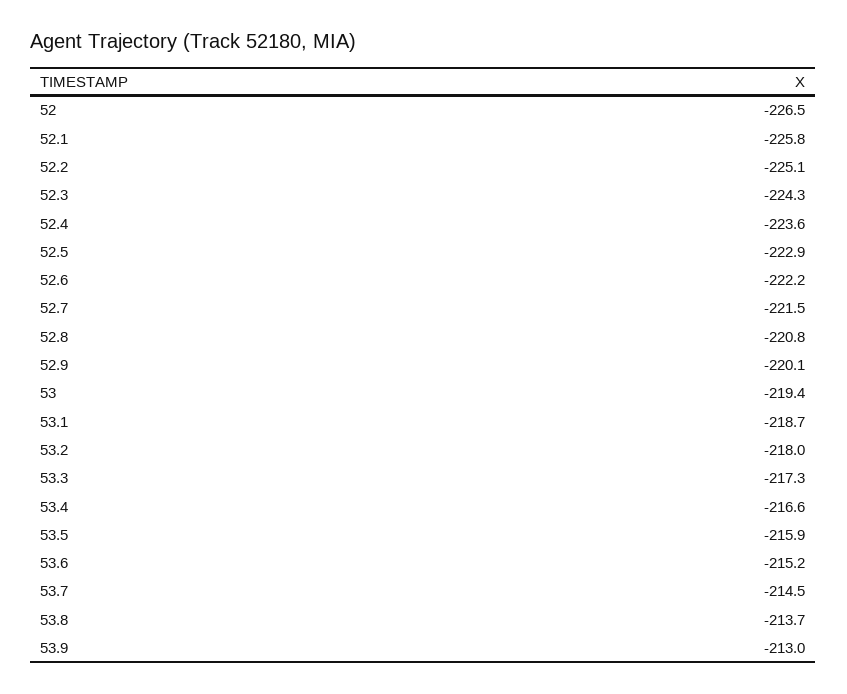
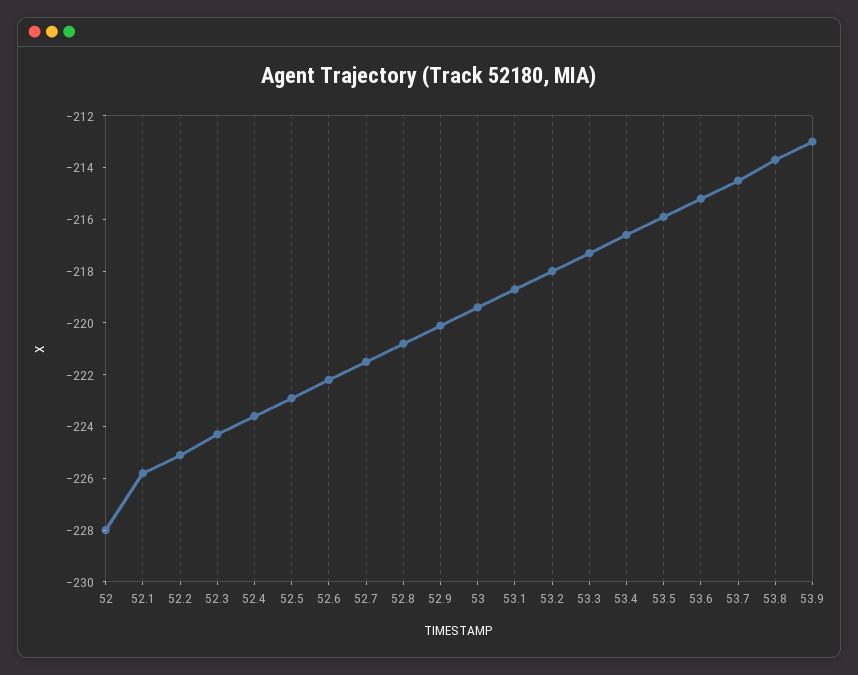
52: -226.5 -> -228

